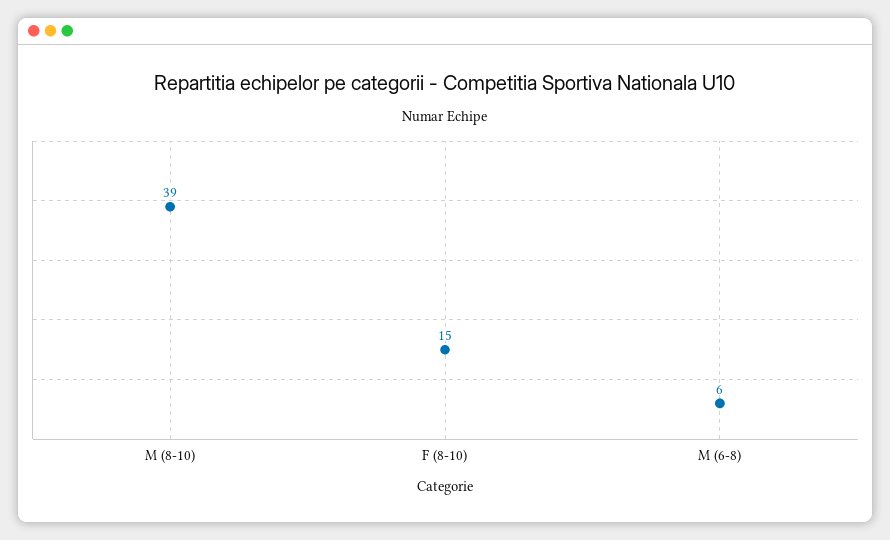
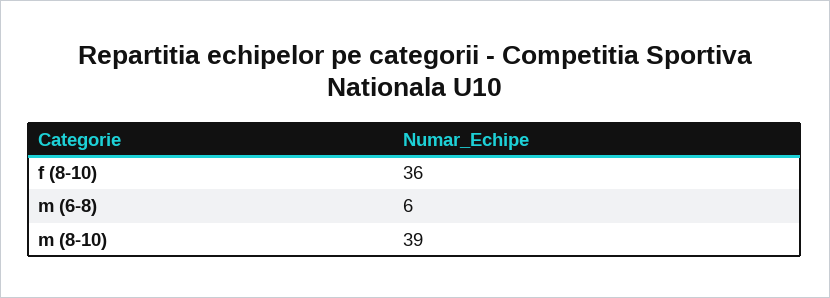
F (8-10): 15 -> 36

